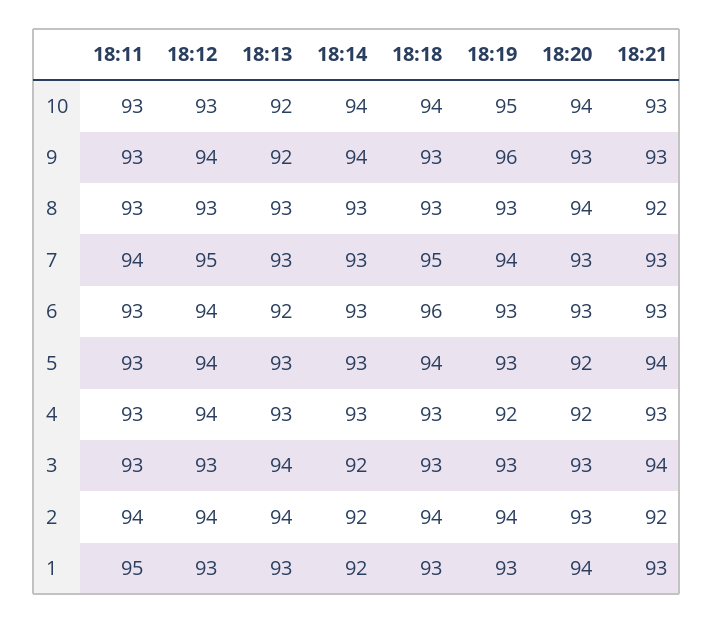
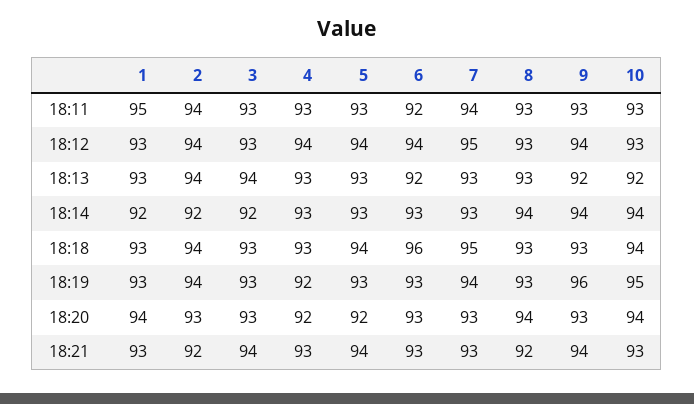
18:21, 9: 93 -> 94
18:14, 8: 93 -> 94
18:11, 6: 93 -> 92

